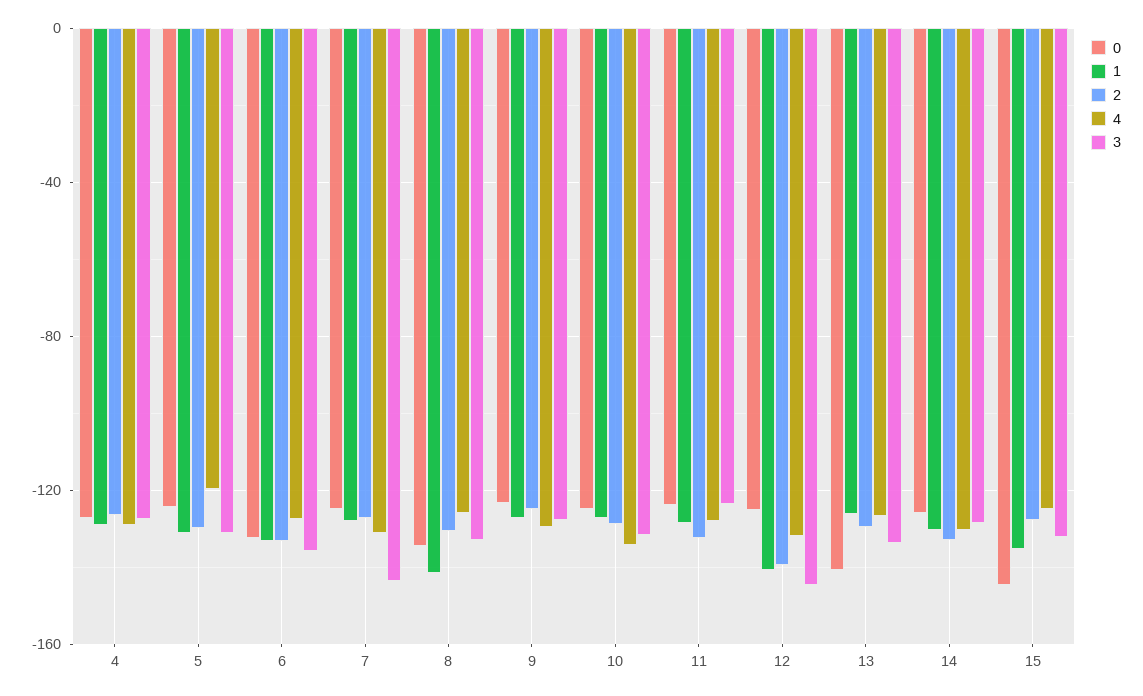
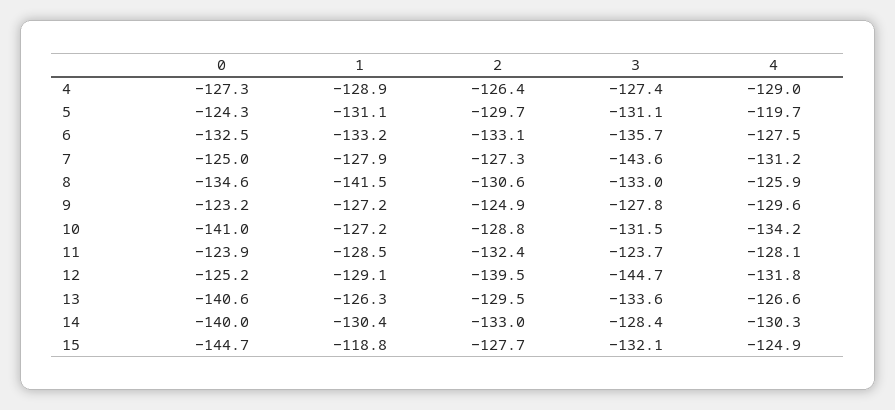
0, 10: -125 -> -141
1, 12: -140 -> -129.1
0, 14: -125 -> -140
1, 15: -135 -> -118.8

